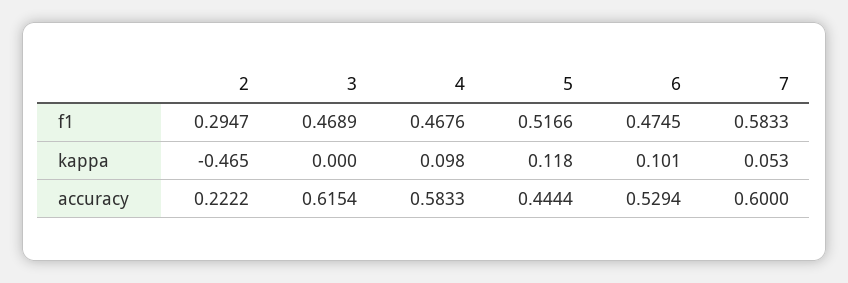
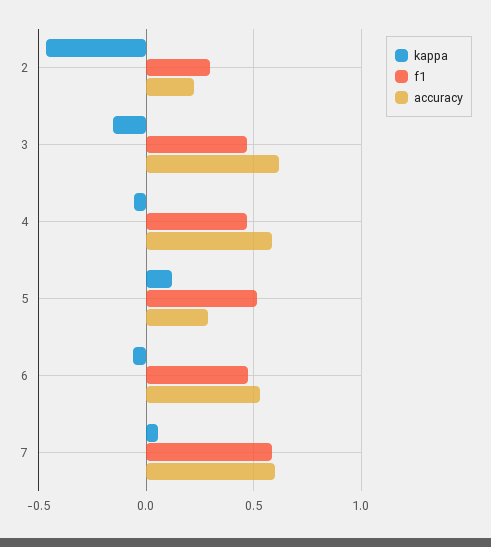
kappa, 3: 0 -> -0.15
kappa, 4: 0.098 -> -0.05
kappa, 6: 0.101 -> -0.05
accuracy, 5: 0.4444 -> 0.3

